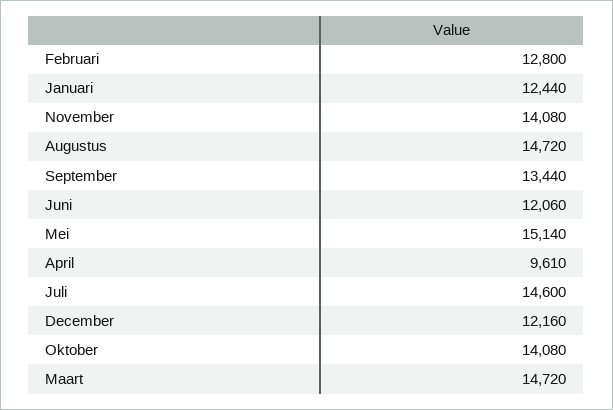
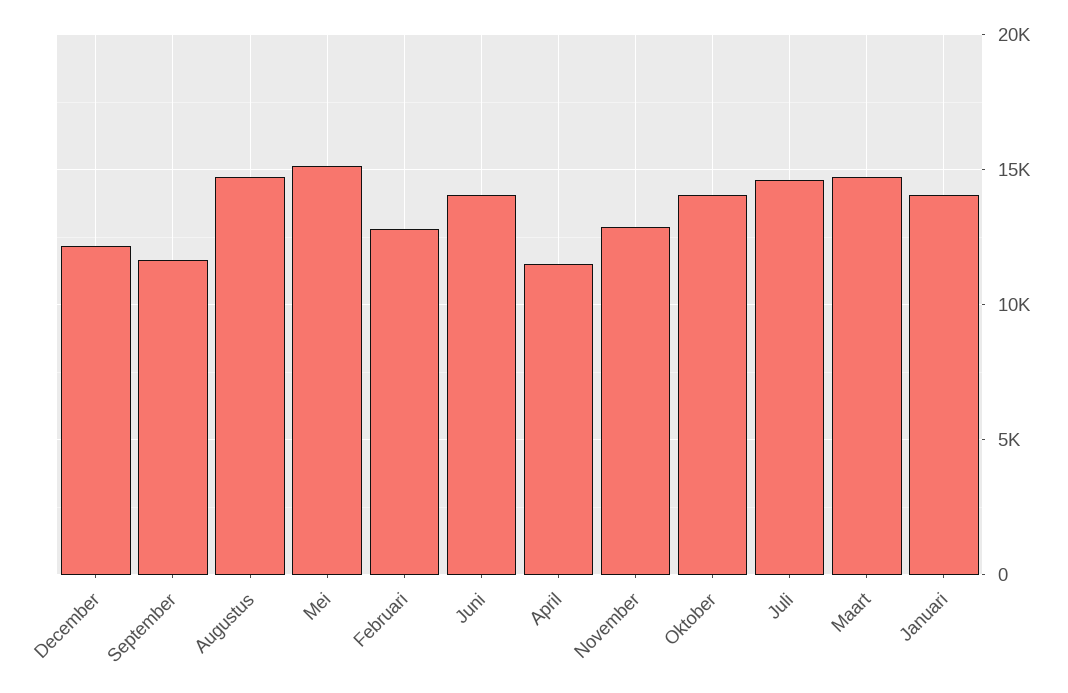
Januari: 12440 -> 14000
November: 14080 -> 13000
September: 13440 -> 11500
Juni: 12060 -> 14000
April: 9610 -> 11500

